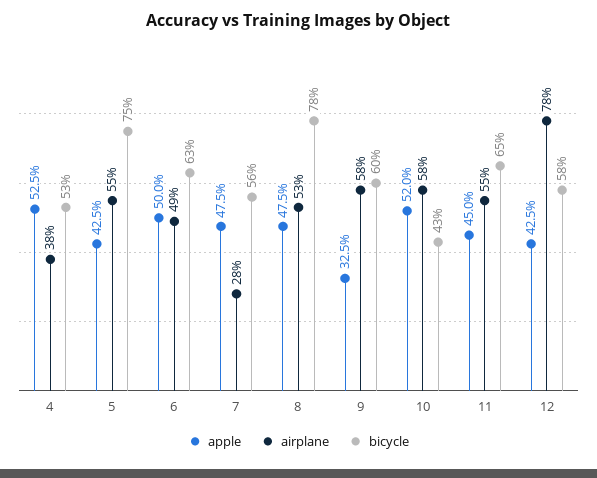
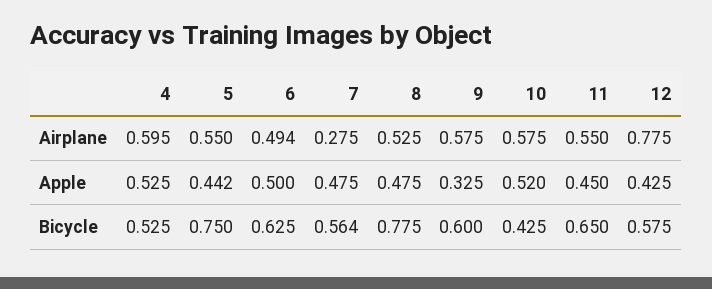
airplane, 4: 0.38 -> 0.595
apple, 5: 0.425 -> 0.442

